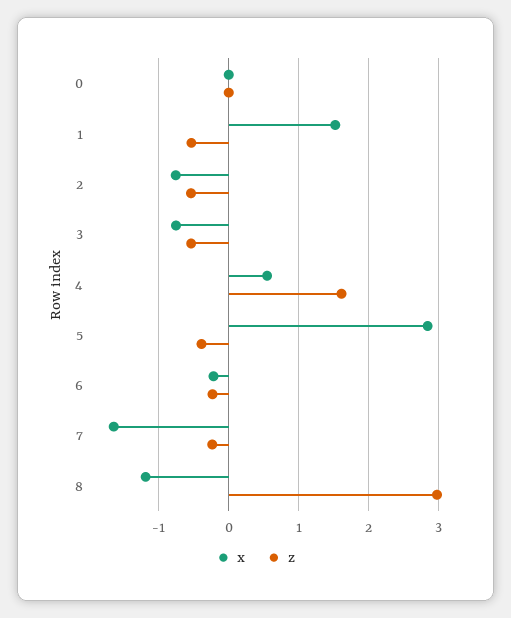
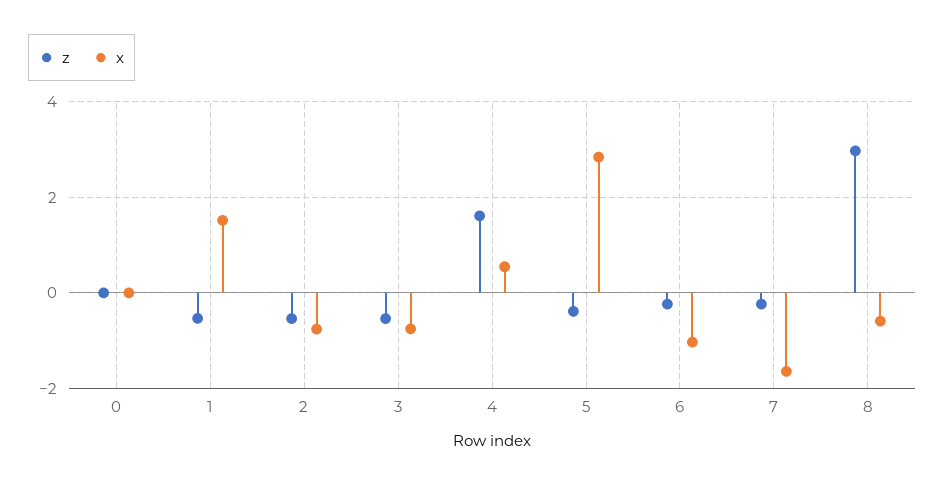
x, 6: -0.2 -> -1
x, 8: -1.2 -> -0.6

